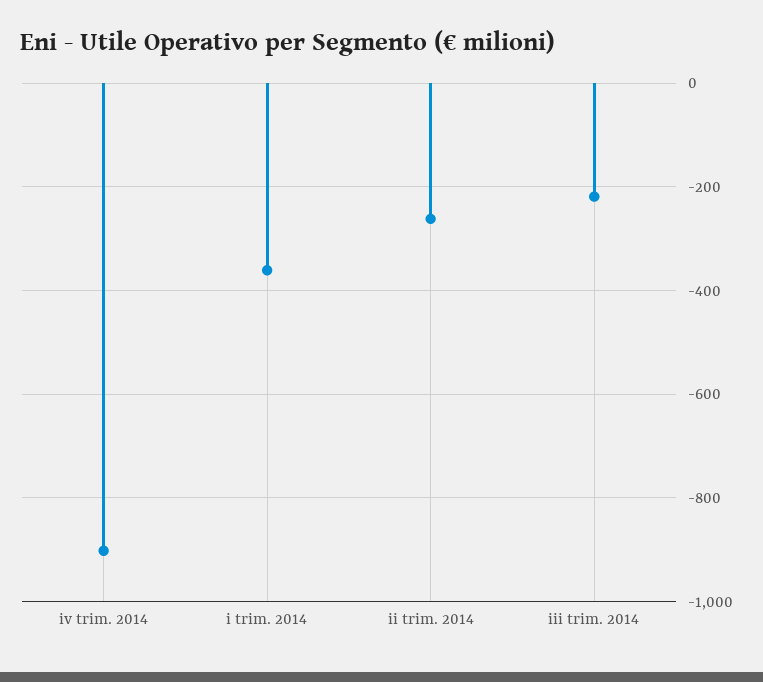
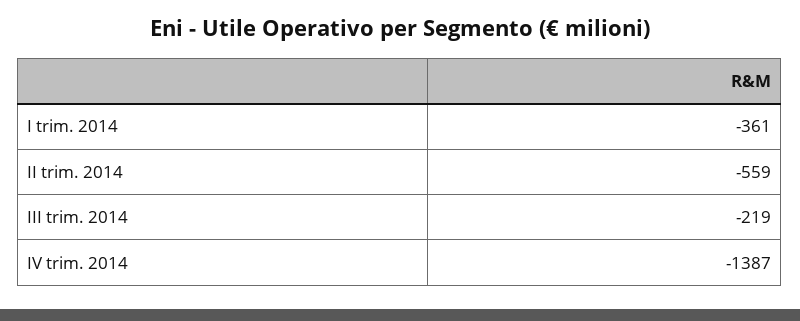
iv trim. 2014: -900 -> -1387
ii trim. 2014: -260 -> -559

